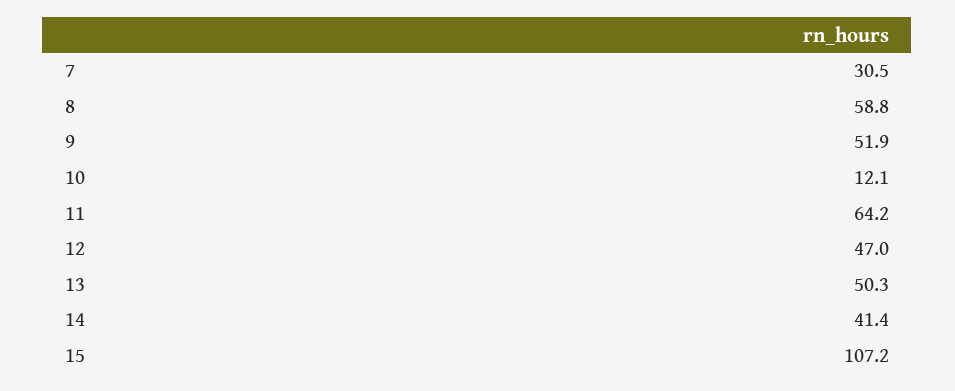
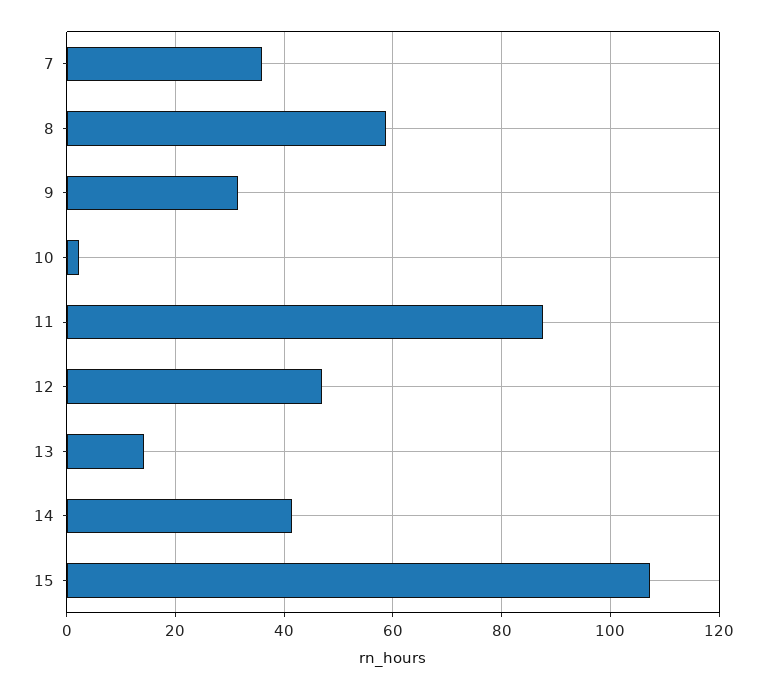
7: 30.5 -> 36
9: 51.9 -> 32
10: 12.1 -> 2
11: 64.2 -> 88
13: 50.3 -> 14

